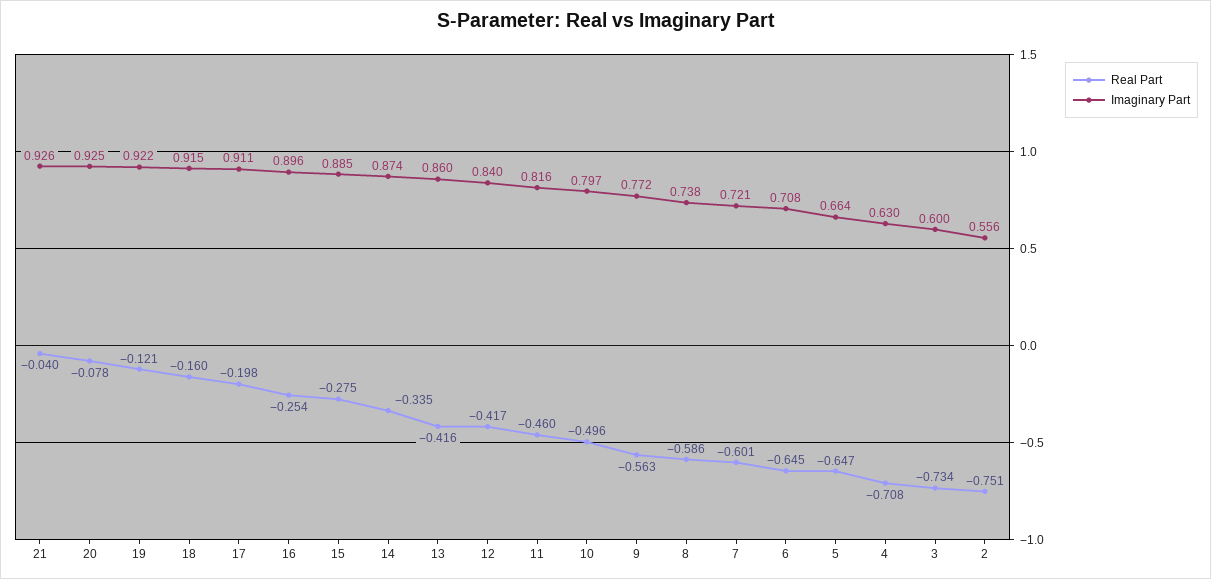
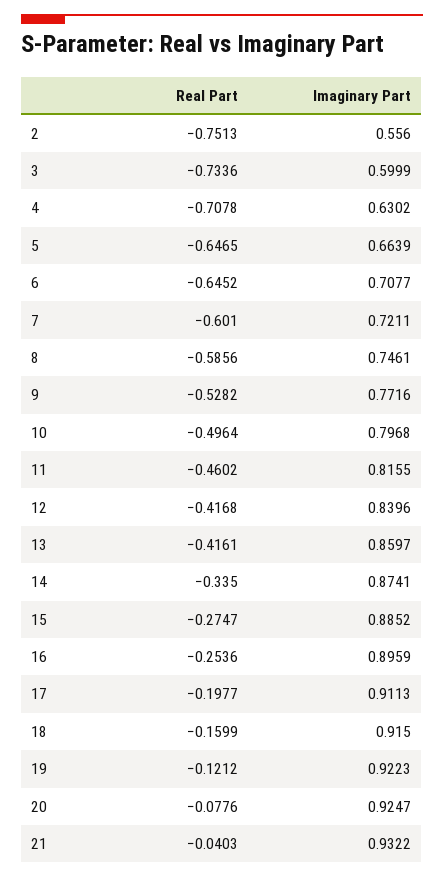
Imaginary Part, 21: 0.926 -> 0.9322
Real Part, 9: -0.563 -> -0.5282
Imaginary Part, 8: 0.738 -> 0.7461

